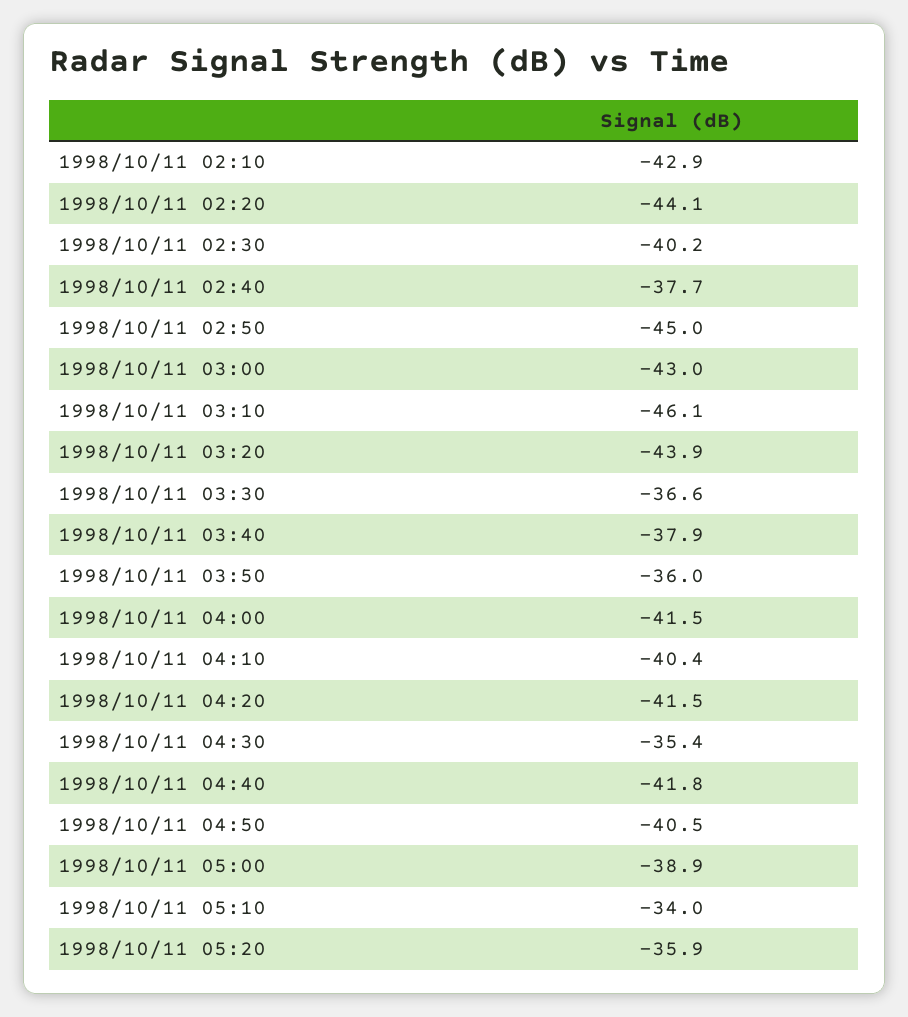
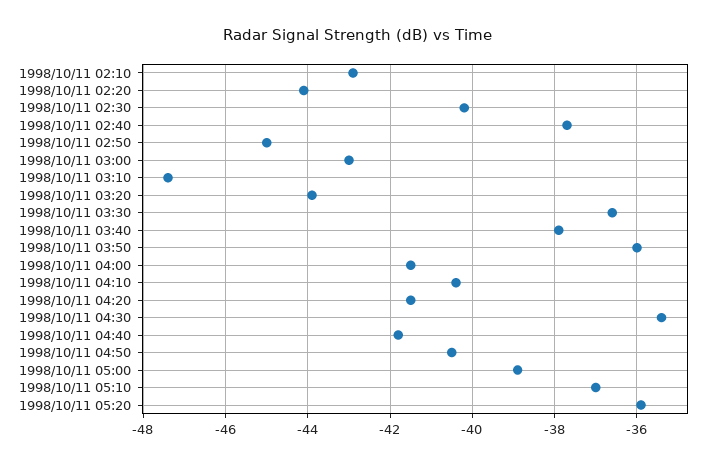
1998/10/11 03:10: -46.1 -> -47.5
1998/10/11 05:10: -34 -> -37

